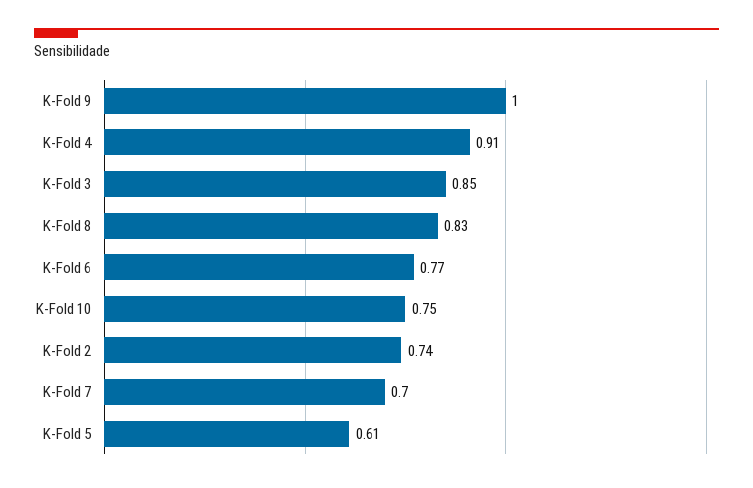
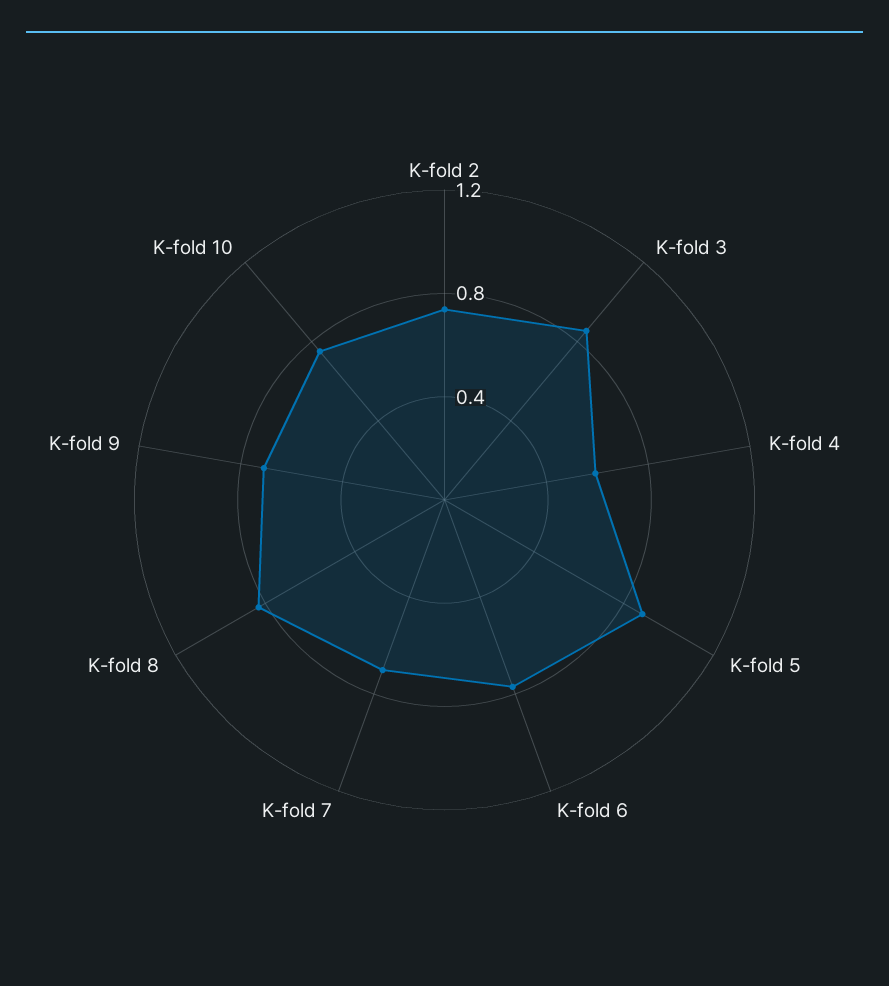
K-Fold 9: 1 -> 0.7
K-Fold 4: 0.91 -> 0.6
K-Fold 5: 0.61 -> 0.9

